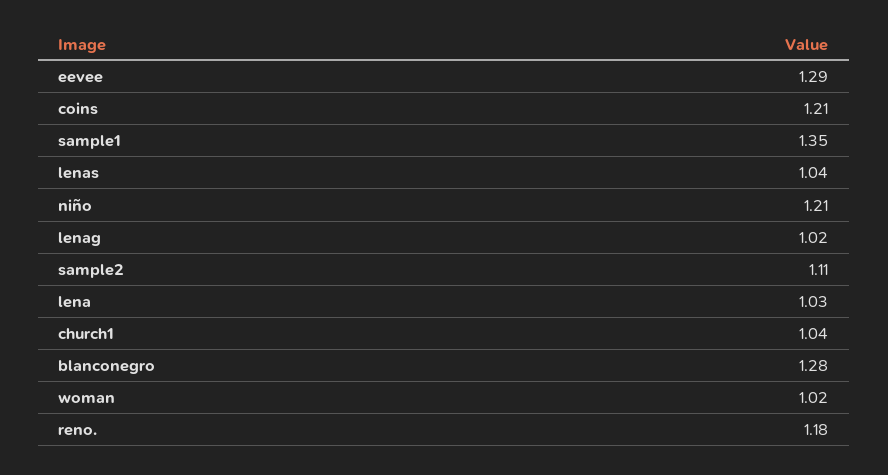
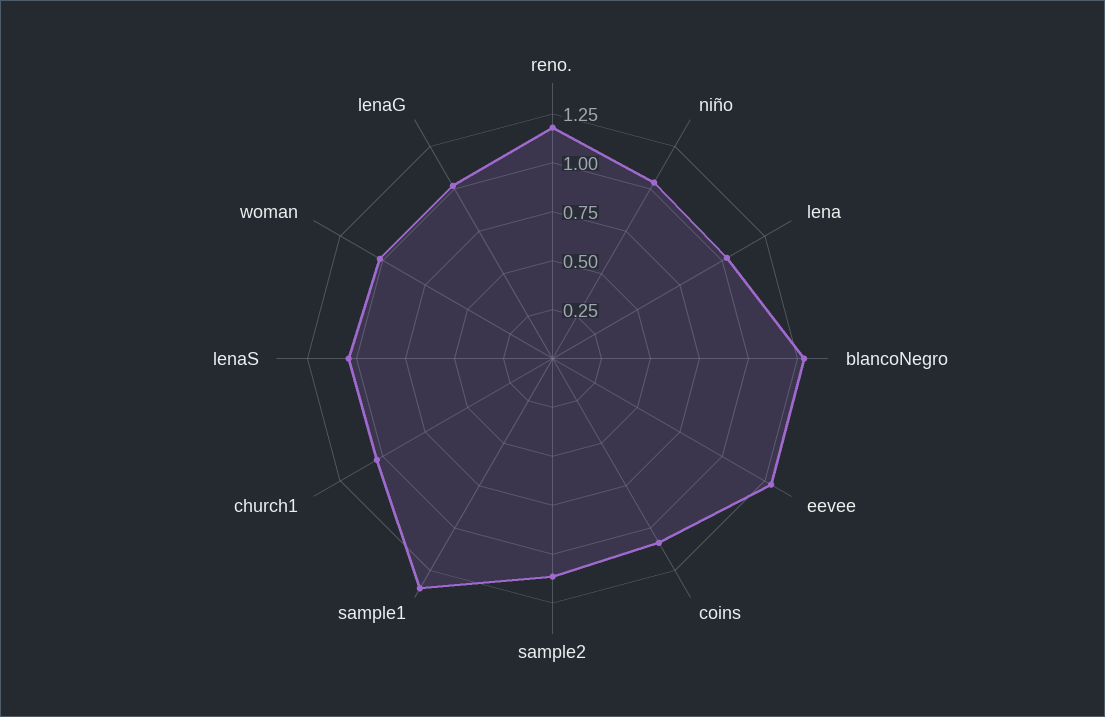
coins: 1.21 -> 1.1
niño: 1.21 -> 1.05

